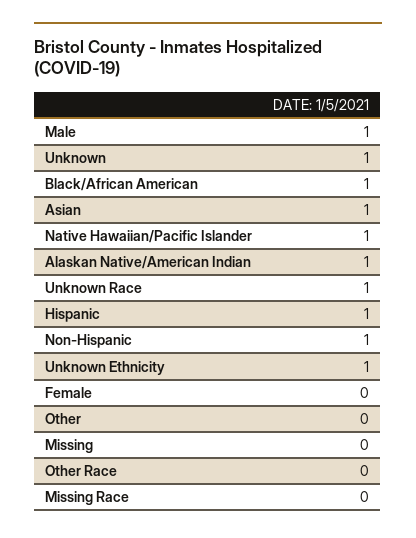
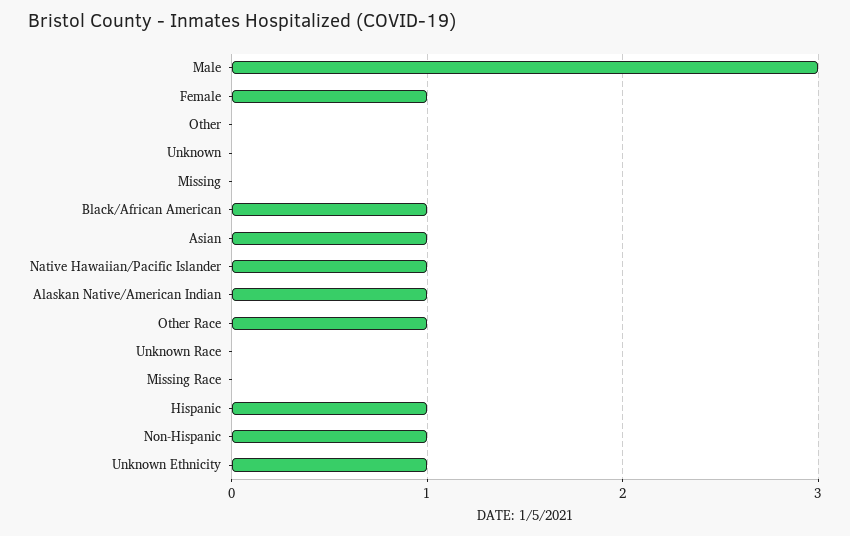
Male: 1 -> 3
Unknown: 1 -> 0
Unknown Race: 1 -> 0
Female: 0 -> 1
Other Race: 0 -> 1

